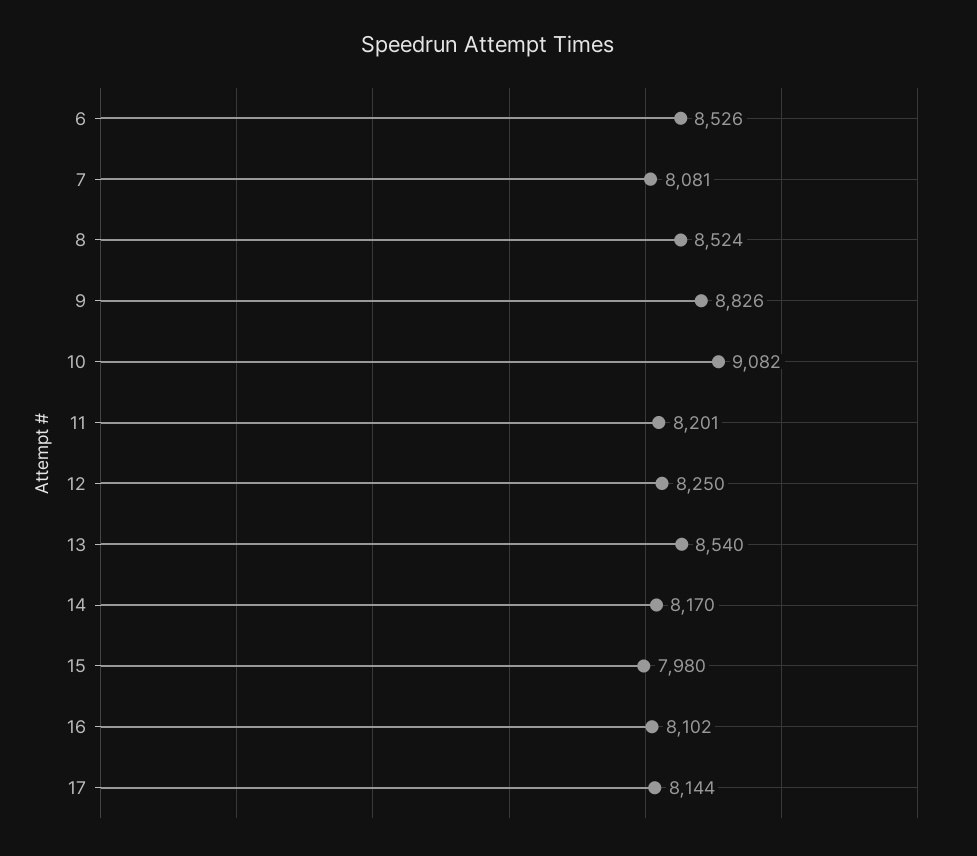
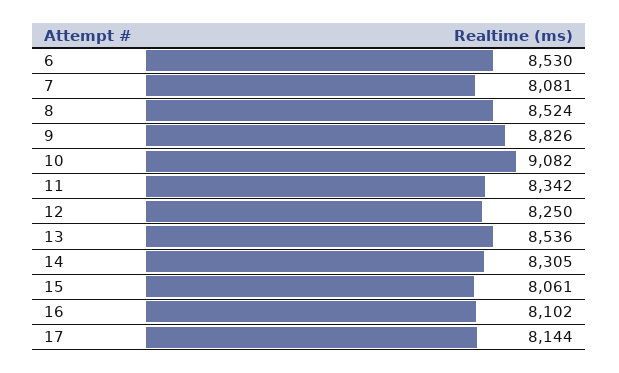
6: 8526 -> 8530
11: 8201 -> 8342
13: 8540 -> 8536
14: 8170 -> 8305
15: 7980 -> 8061

